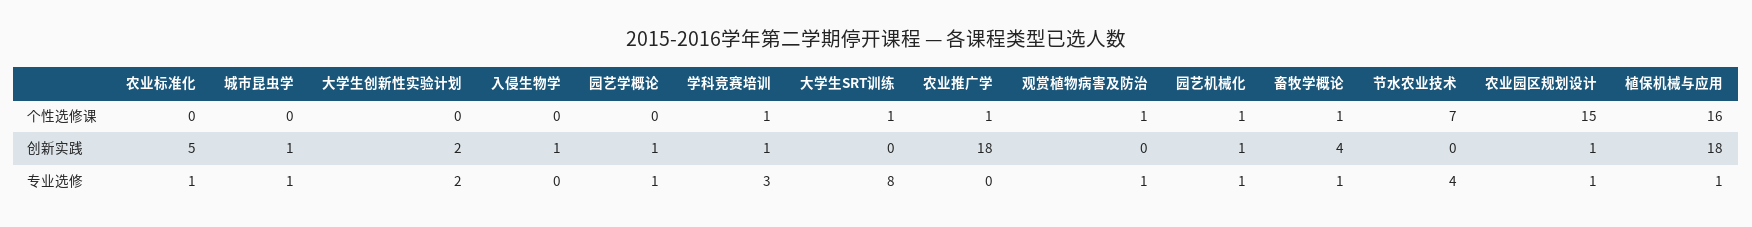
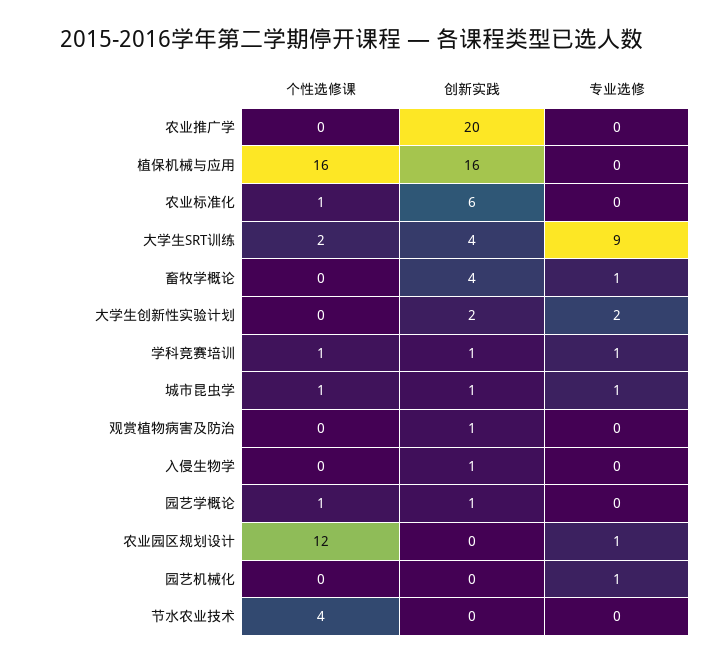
农业标准化, 个性选修课: 0 -> 1
城市昆虫学, 个性选修课: 0 -> 1
园艺学概论, 个性选修课: 0 -> 1
大学生SRT训练, 个性选修课: 1 -> 2
农业推广学, 个性选修课: 1 -> 0
观赏植物病害及防治, 个性选修课: 1 -> 0
园艺机械化, 个性选修课: 1 -> 0
畜牧学概论, 个性选修课: 1 -> 0
节水农业技术, 个性选修课: 7 -> 4
农业园区规划设计, 个性选修课: 15 -> 12
农业标准化, 创新实践: 5 -> 6
大学生SRT训练, 创新实践: 0 -> 4
农业推广学, 创新实践: 18 -> 20
观赏植物病害及防治, 创新实践: 0 -> 1
园艺机械化, 创新实践: 1 -> 0
农业园区规划设计, 创新实践: 1 -> 0
植保机械与应用, 创新实践: 18 -> 16
农业标准化, 专业选修: 1 -> 0
园艺学概论, 专业选修: 1 -> 0
学科竞赛培训, 专业选修: 3 -> 1
大学生SRT训练, 专业选修: 8 -> 9
观赏植物病害及防治, 专业选修: 1 -> 0
节水农业技术, 专业选修: 4 -> 0
植保机械与应用, 专业选修: 1 -> 0

